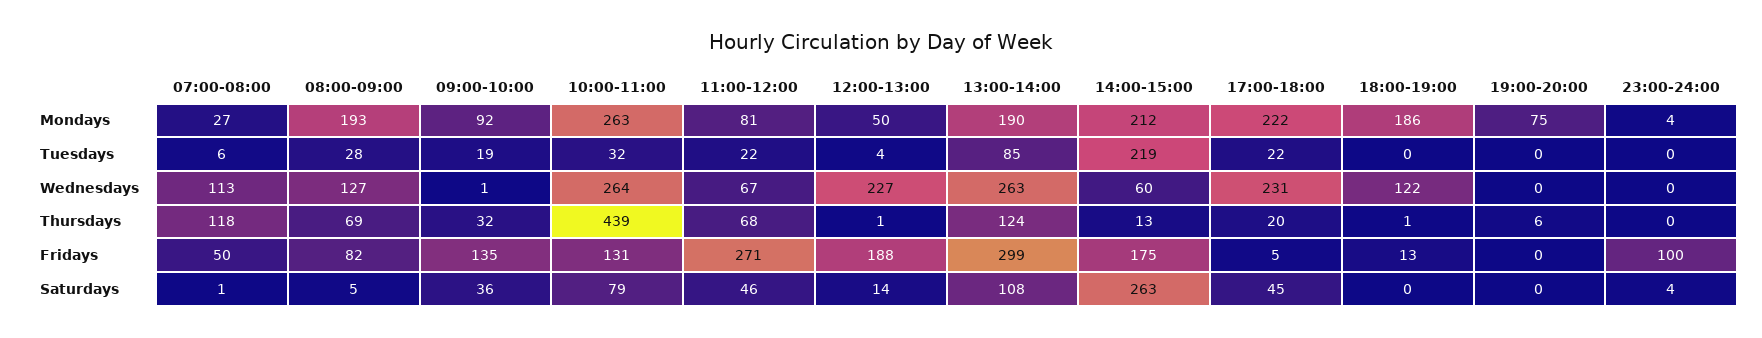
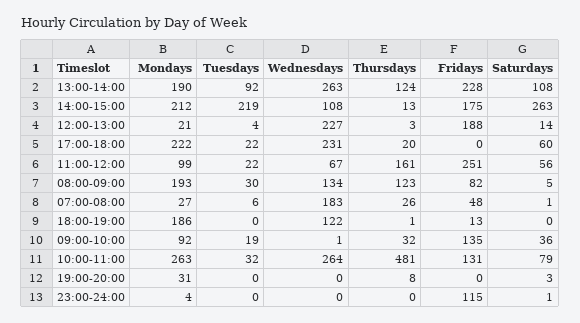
11:00-12:00, Mondays: 81 -> 99
12:00-13:00, Mondays: 50 -> 21
19:00-20:00, Mondays: 75 -> 31
08:00-09:00, Tuesdays: 28 -> 30
13:00-14:00, Tuesdays: 85 -> 92
07:00-08:00, Wednesdays: 113 -> 183
08:00-09:00, Wednesdays: 127 -> 134
14:00-15:00, Wednesdays: 60 -> 108
07:00-08:00, Thursdays: 118 -> 26
08:00-09:00, Thursdays: 69 -> 123
10:00-11:00, Thursdays: 439 -> 481
11:00-12:00, Thursdays: 68 -> 161
12:00-13:00, Thursdays: 1 -> 3
19:00-20:00, Thursdays: 6 -> 8
07:00-08:00, Fridays: 50 -> 48
11:00-12:00, Fridays: 271 -> 251
13:00-14:00, Fridays: 299 -> 228
17:00-18:00, Fridays: 5 -> 0
23:00-24:00, Fridays: 100 -> 115
11:00-12:00, Saturdays: 46 -> 56
17:00-18:00, Saturdays: 45 -> 60
19:00-20:00, Saturdays: 0 -> 3
23:00-24:00, Saturdays: 4 -> 1

